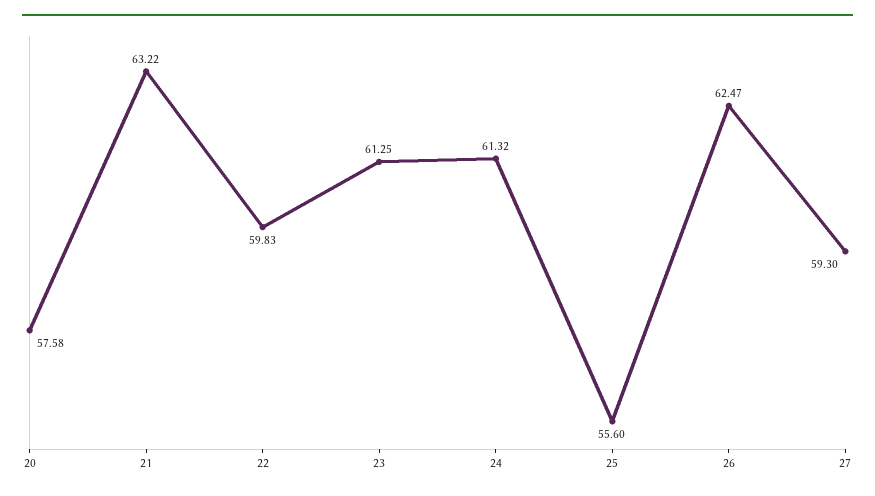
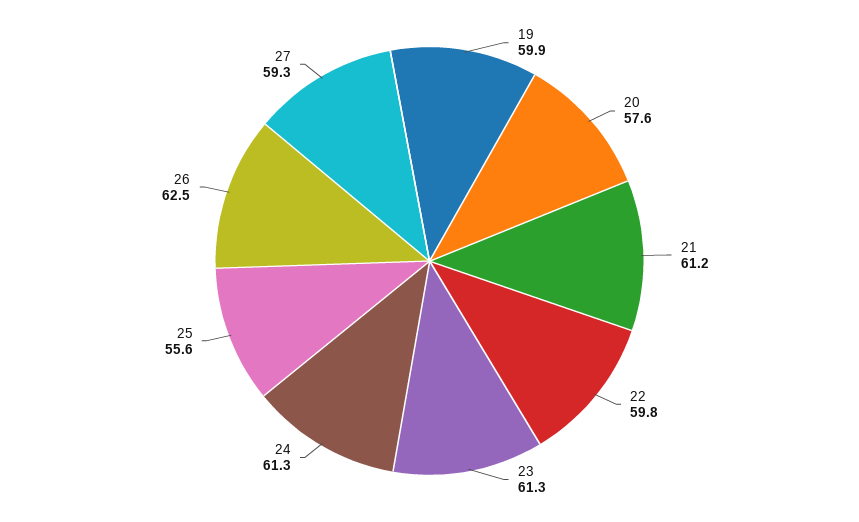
21: 63.22 -> 61.2
19: none -> 59.9

